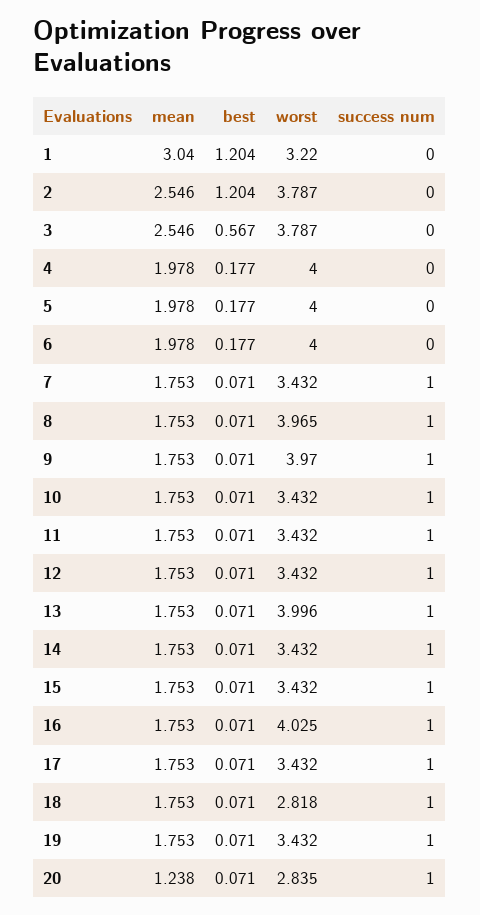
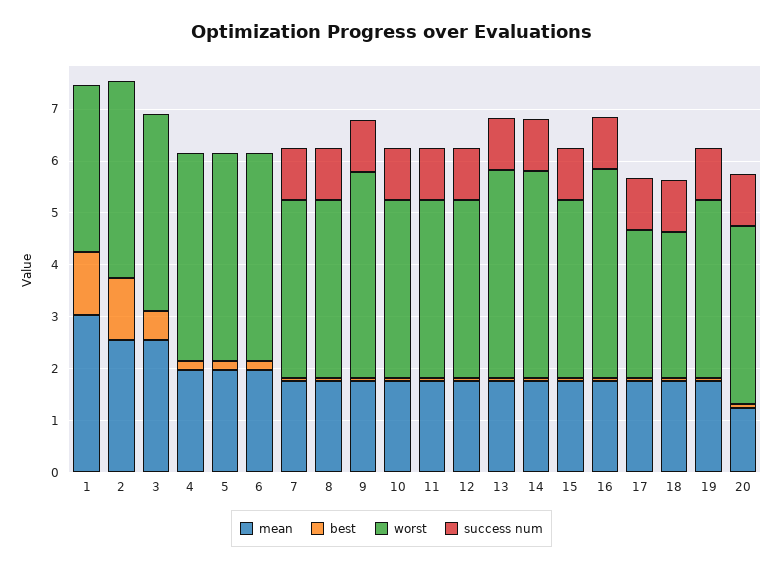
worst, 8: 3.965 -> 3.4
worst, 14: 3.432 -> 4
worst, 17: 3.432 -> 2.8
worst, 20: 2.835 -> 3.4

